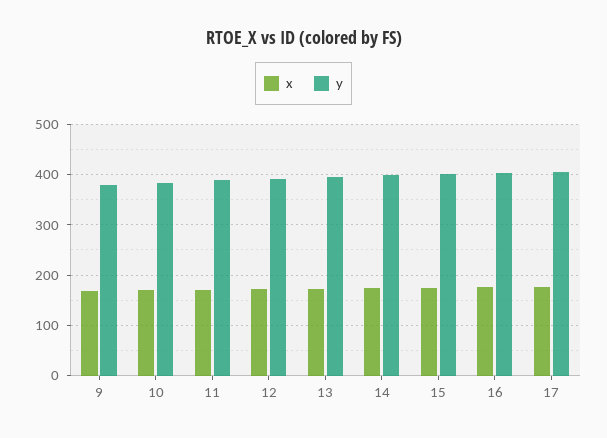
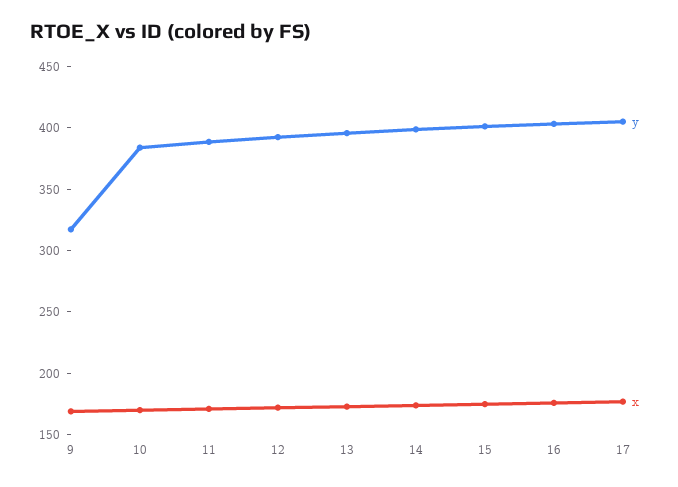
y, 9: 380 -> 320

